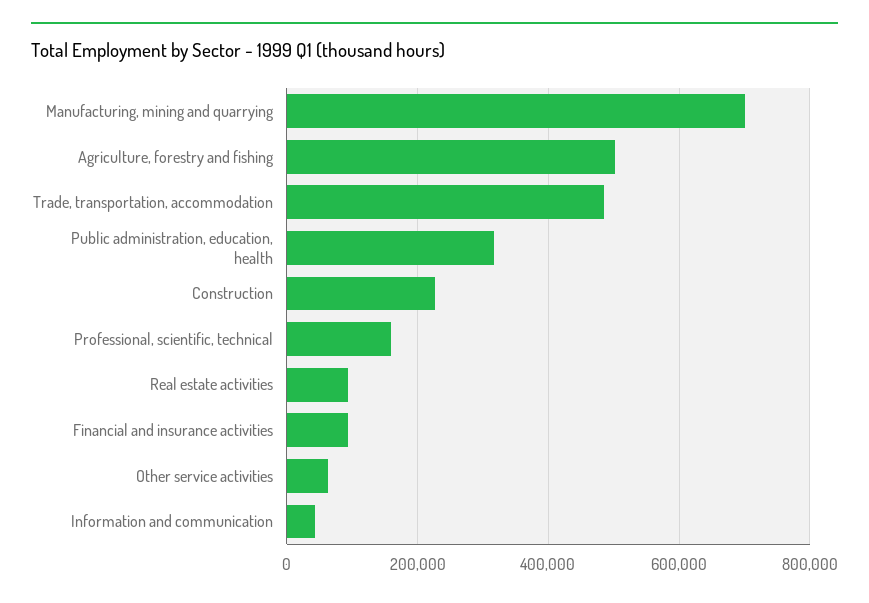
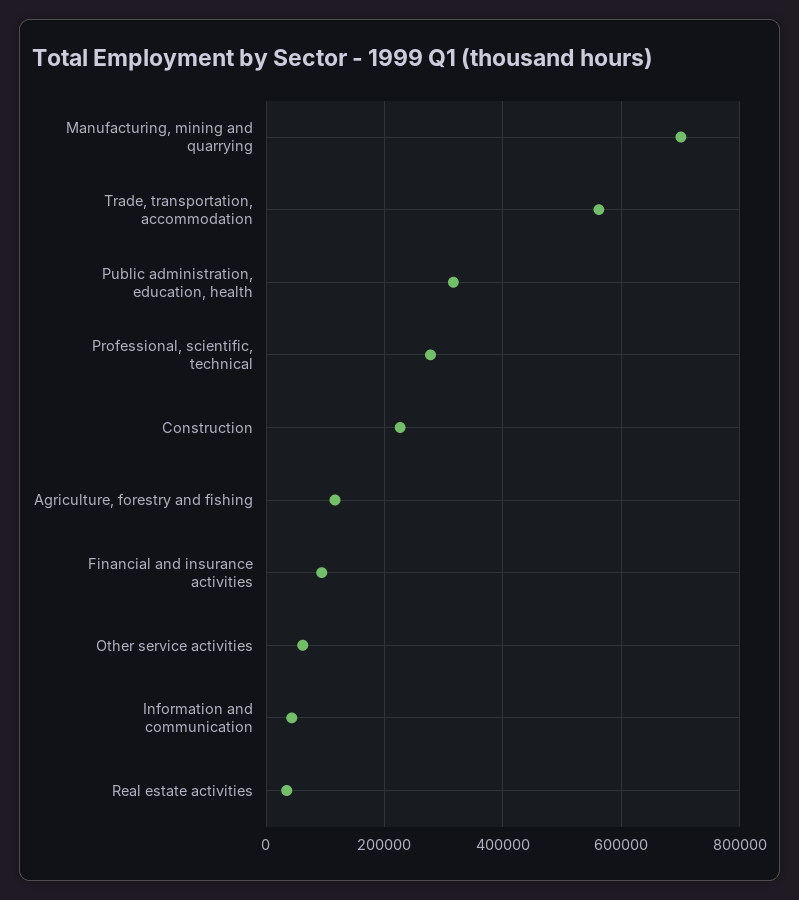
Agriculture, forestry and fishing: 500000 -> 120000
Trade, transportation, accommodation: 480000 -> 560000
Professional, scientific, technical: 160000 -> 280000
Real estate activities: 100000 -> 40000

